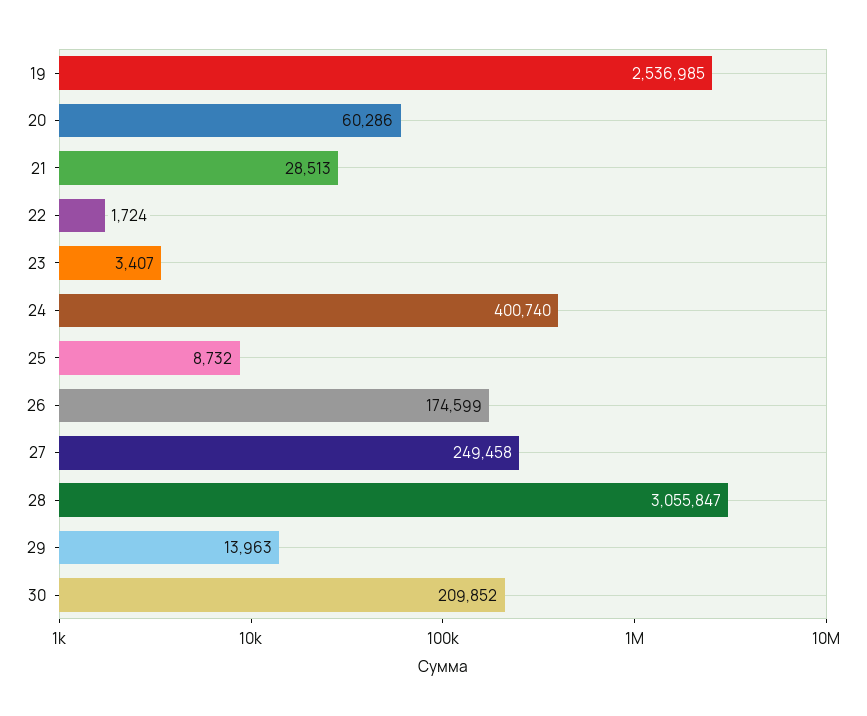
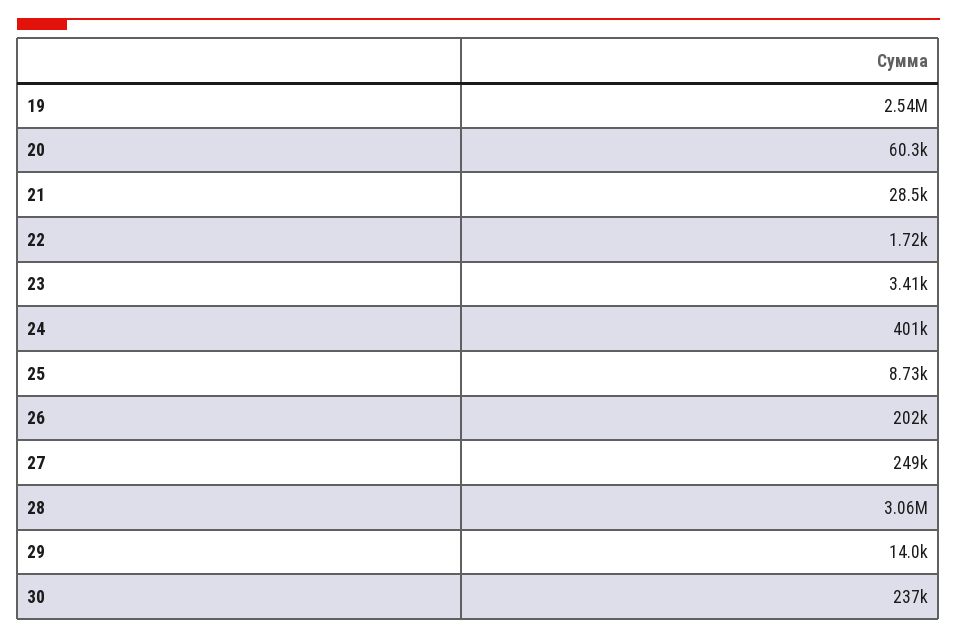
26: 174599 -> 202000
30: 209852 -> 237000

